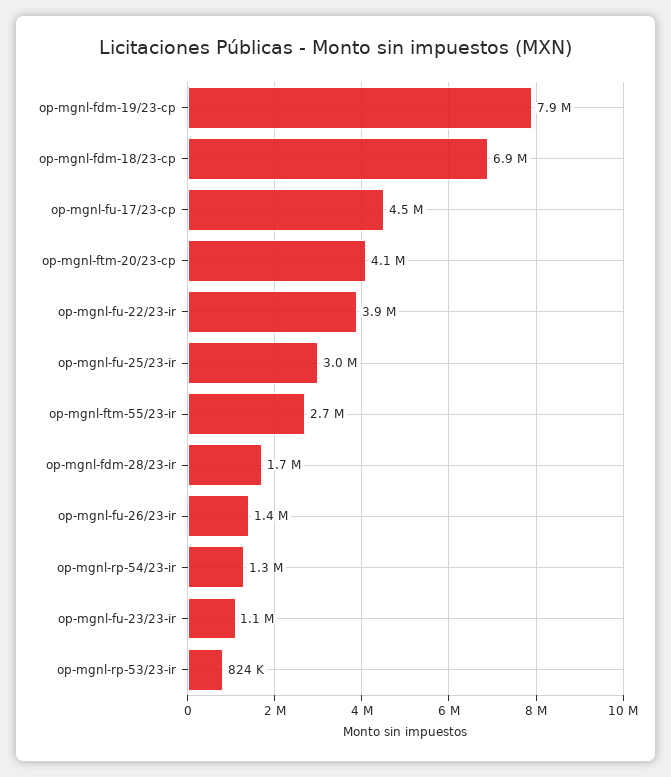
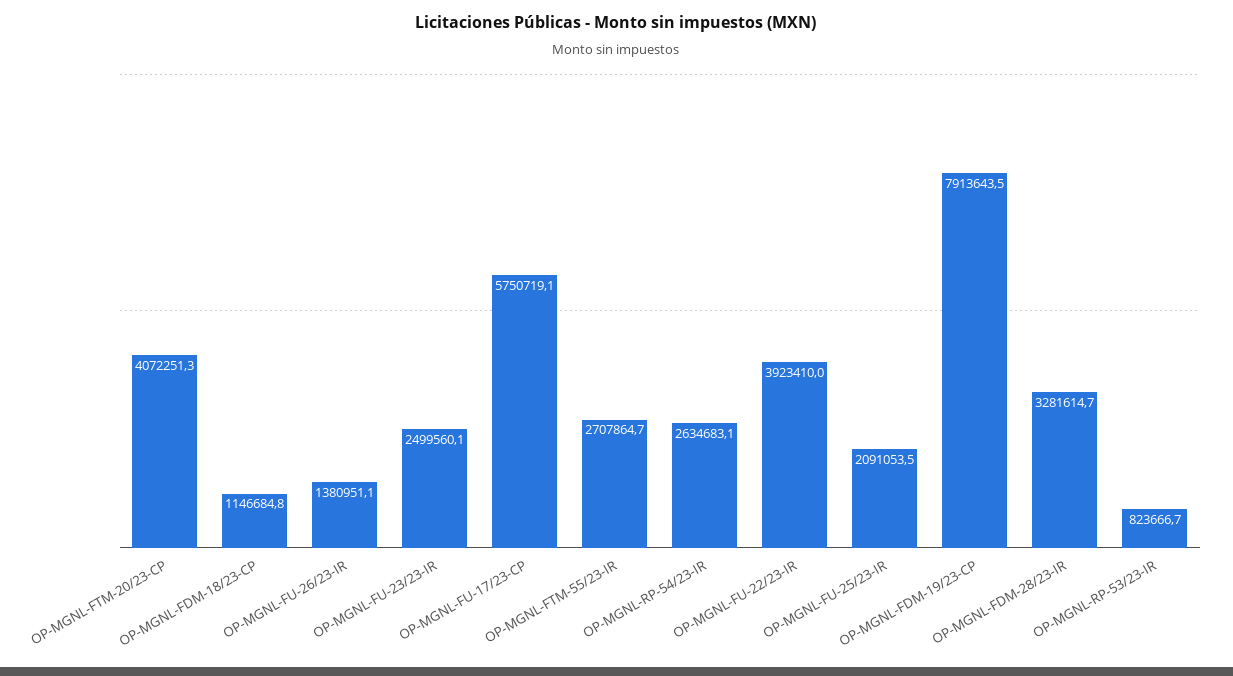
op-mgnl-fdm-18/23-cp: 6900000 -> 1146684.8
op-mgnl-fu-17/23-cp: 4500000 -> 5750719.1
op-mgnl-fu-25/23-ir: 3000000 -> 2091053.5
op-mgnl-fdm-28/23-ir: 1700000 -> 3281614.7
op-mgnl-rp-54/23-ir: 1300000 -> 2634683.1
op-mgnl-fu-23/23-ir: 1100000 -> 2499560.1

